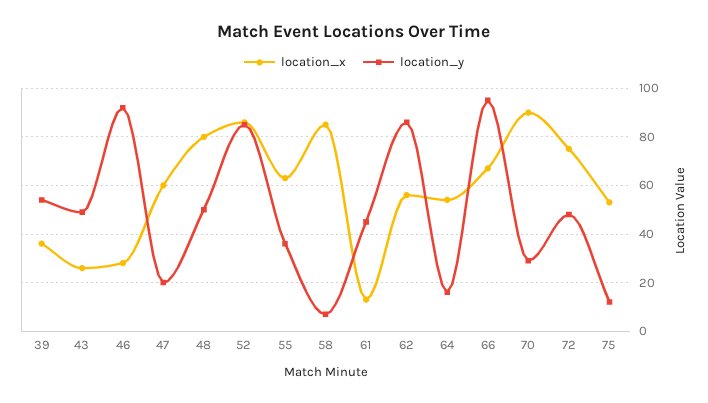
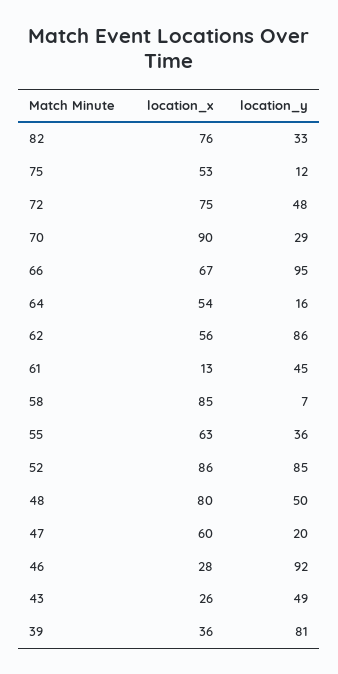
location_y, 39: 55 -> 81
location_x, 82: none -> 76
location_y, 82: none -> 33

